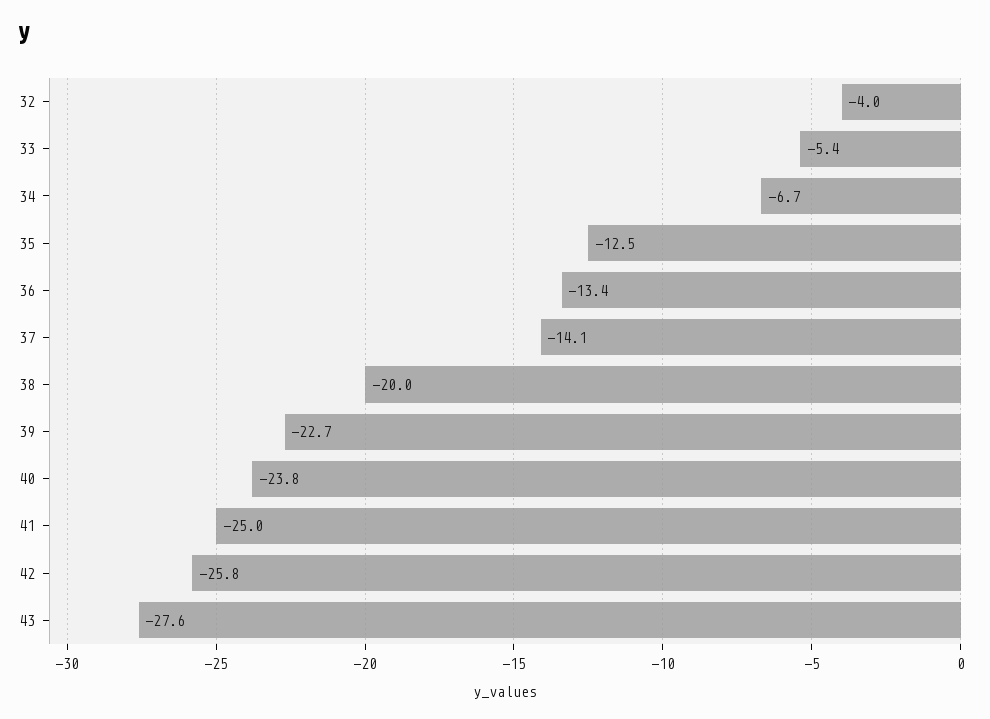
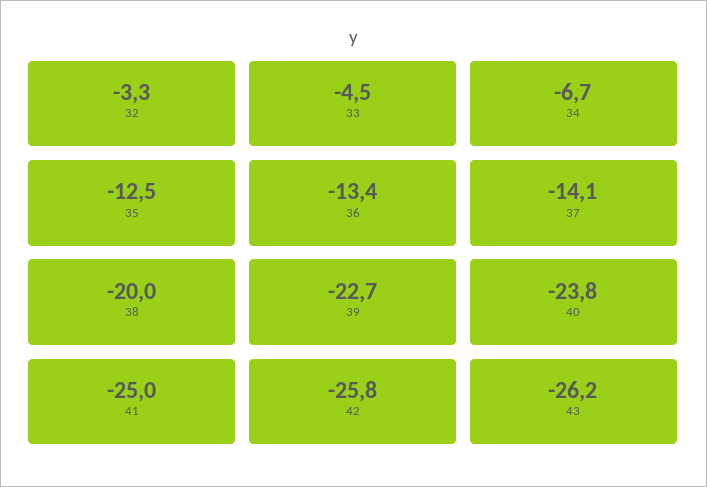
32: -4 -> -3.3
33: -5.4 -> -4.5
43: -27.6 -> -26.2

